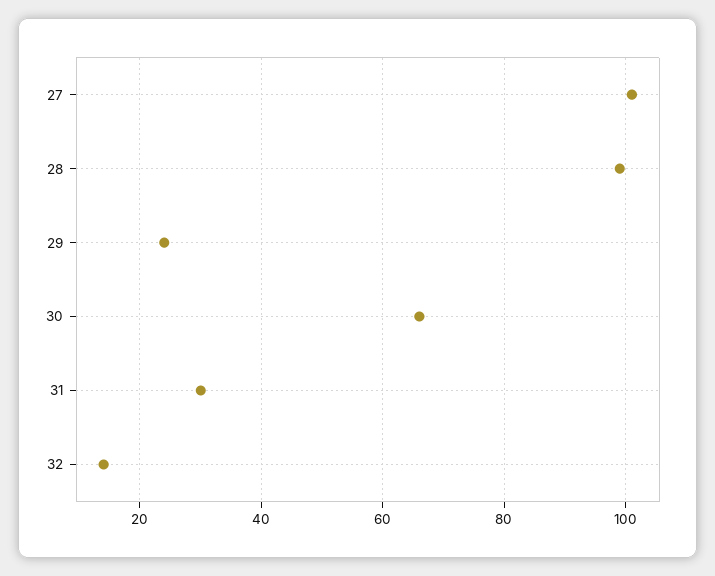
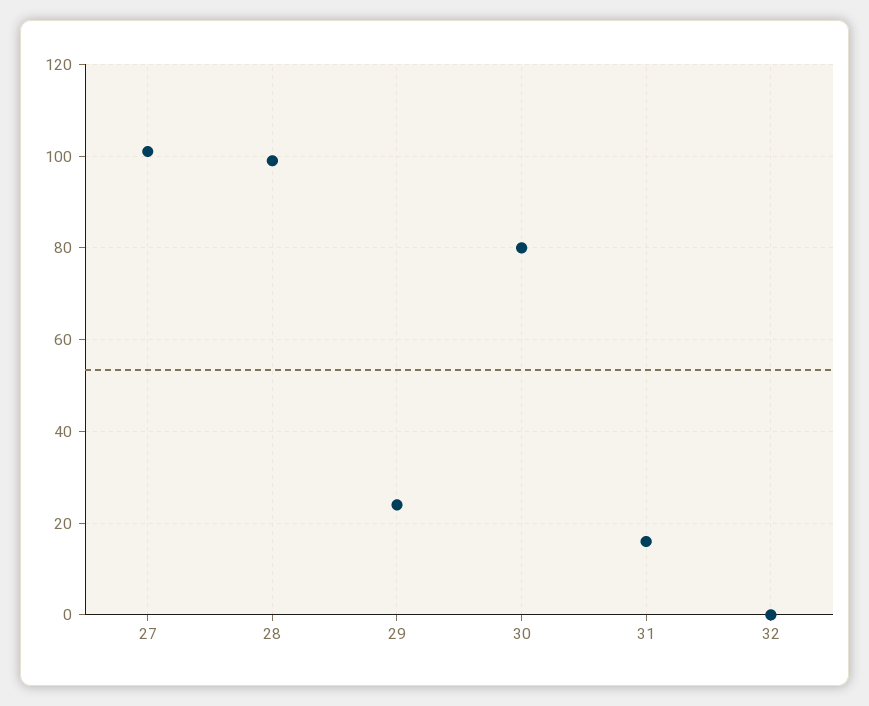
30: 65 -> 80
31: 30 -> 15
32: 15 -> 0

